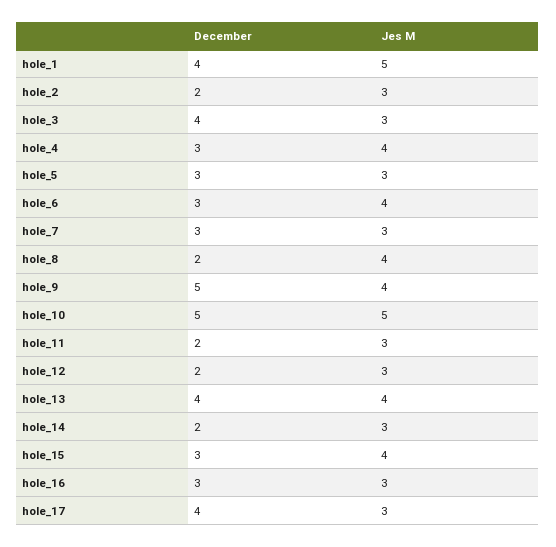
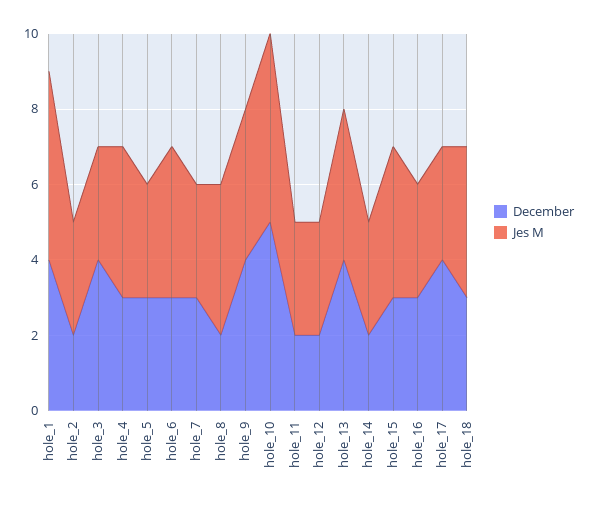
December, hole_9: 5 -> 4
December, hole_18: none -> 3
Jes M, hole_18: none -> 4

